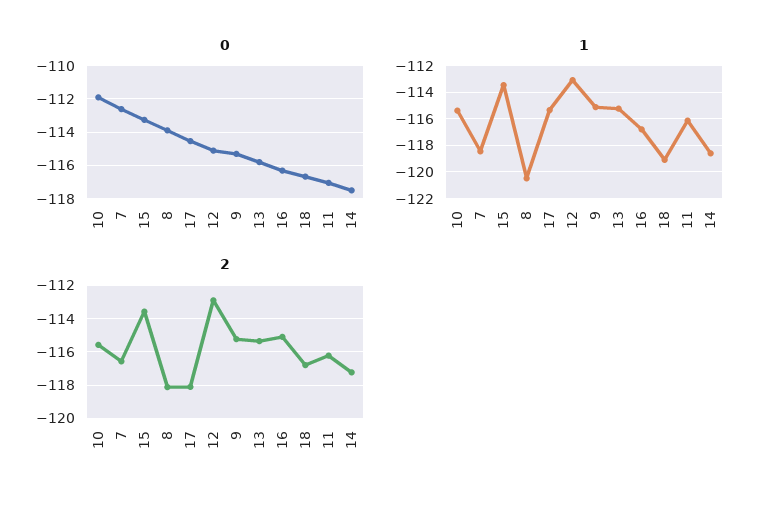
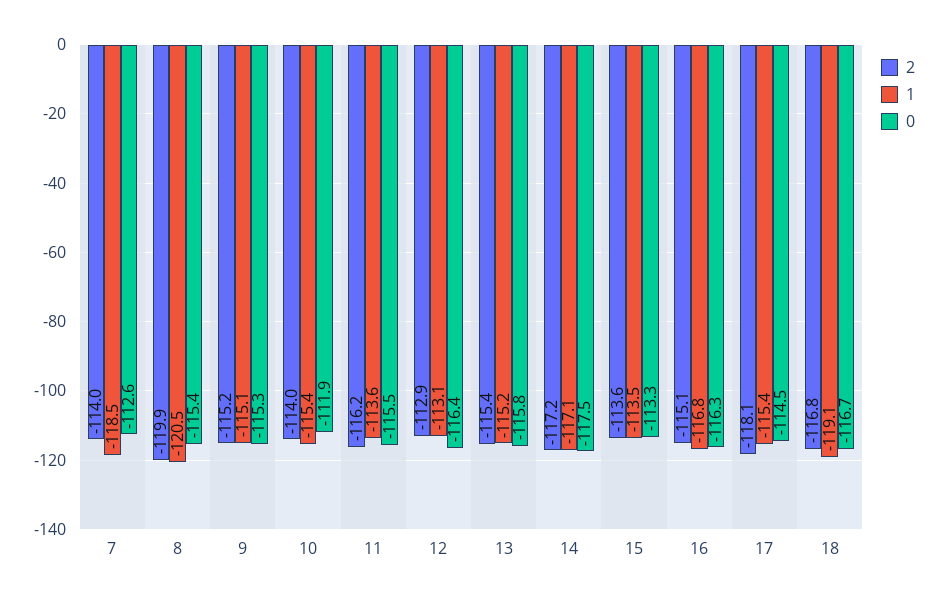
0, 8: -114 -> -115.4
0, 12: -115 -> -116.4
0, 11: -117 -> -115.5
1, 11: -116 -> -113.6
1, 14: -118.5 -> -117.1
2, 10: -115.5 -> -114
2, 7: -116.5 -> -114
2, 8: -118 -> -119.9

